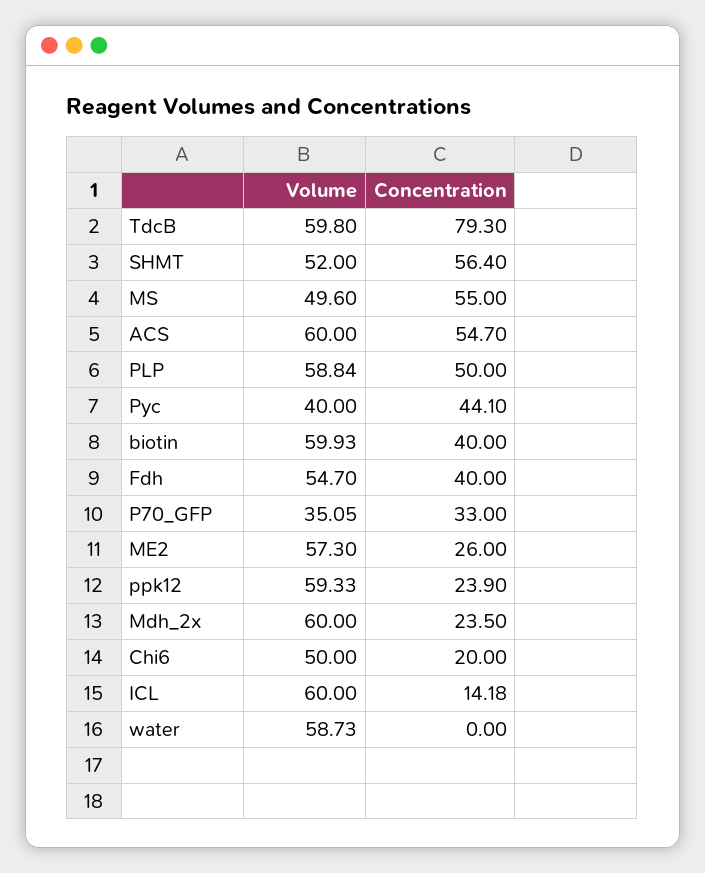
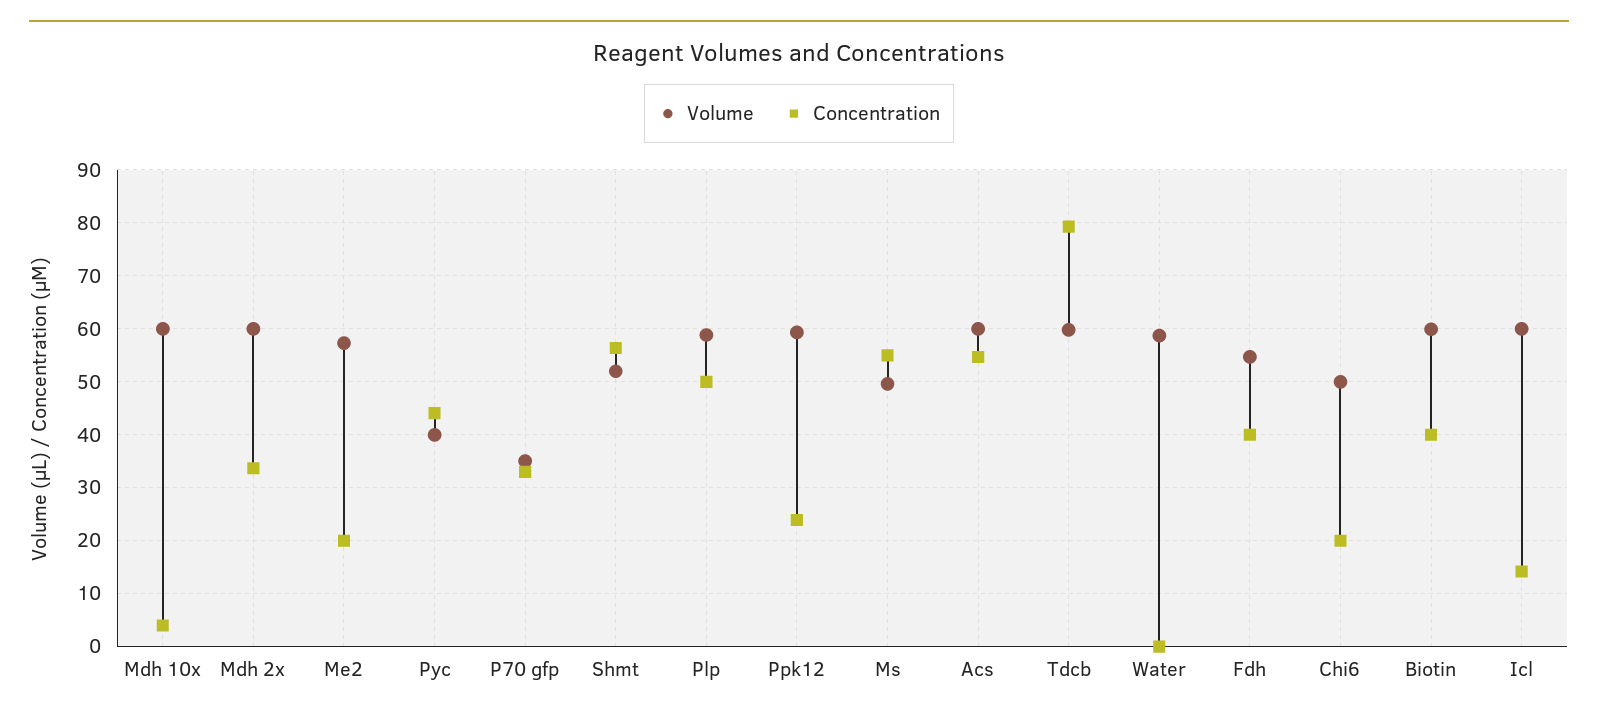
Concentration, ME2: 26 -> 20
Concentration, Mdh_2x: 23.5 -> 34
Volume, Mdh 10x: none -> 60
Concentration, Mdh 10x: none -> 4

